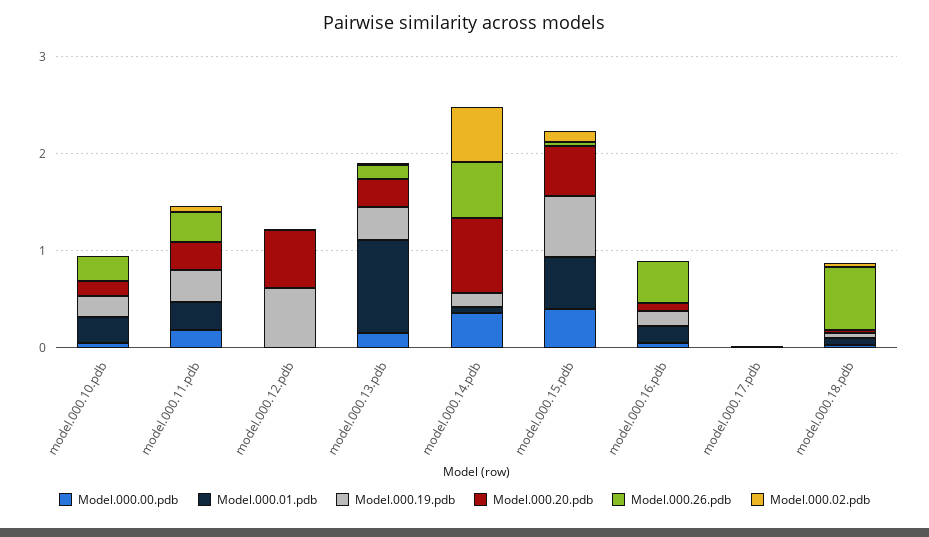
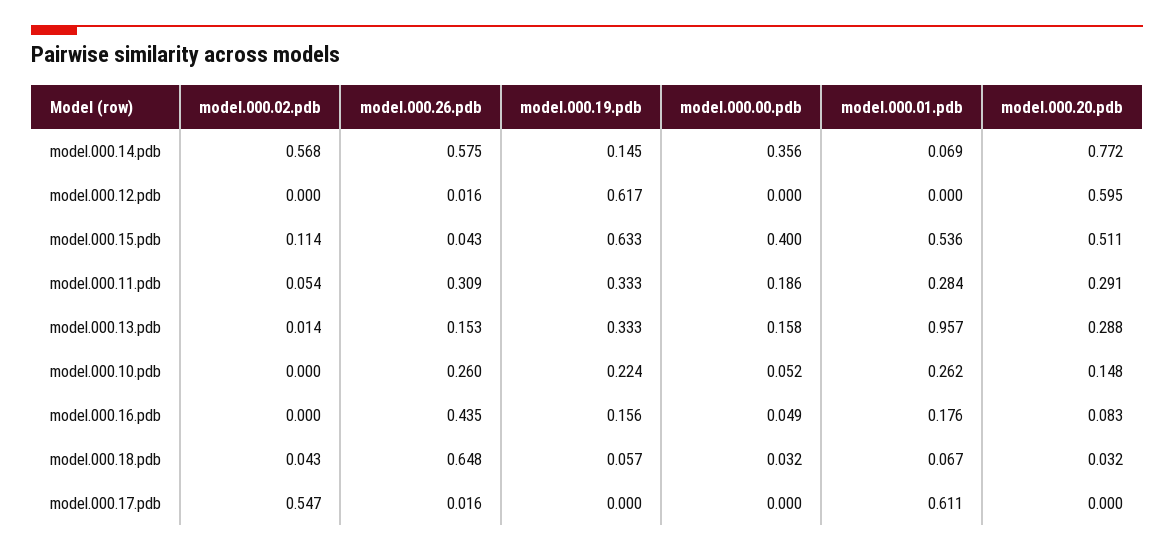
Model.000.01.pdb, model.000.17.pdb: 0 -> 0.611
Model.000.02.pdb, model.000.17.pdb: 0 -> 0.547

